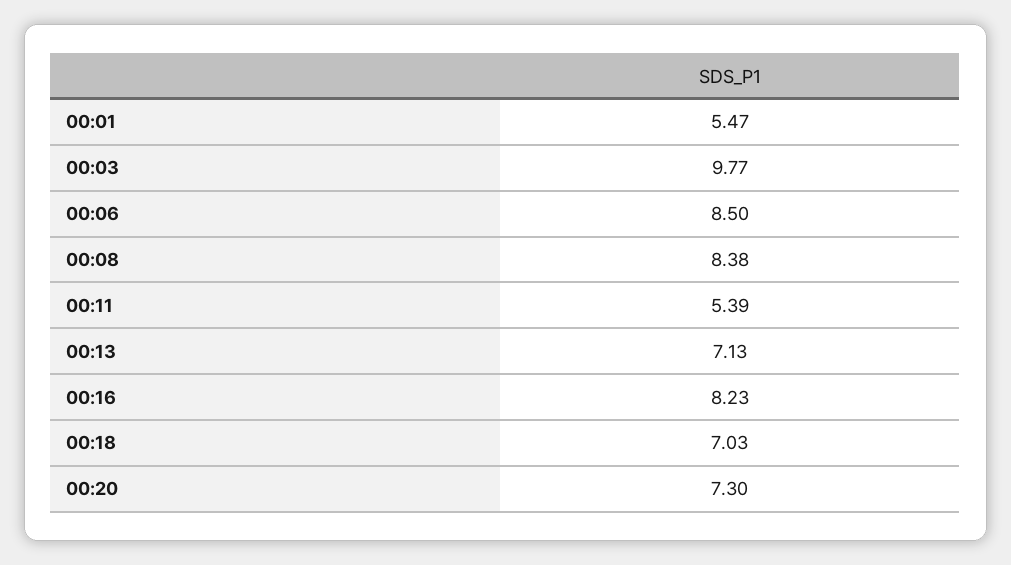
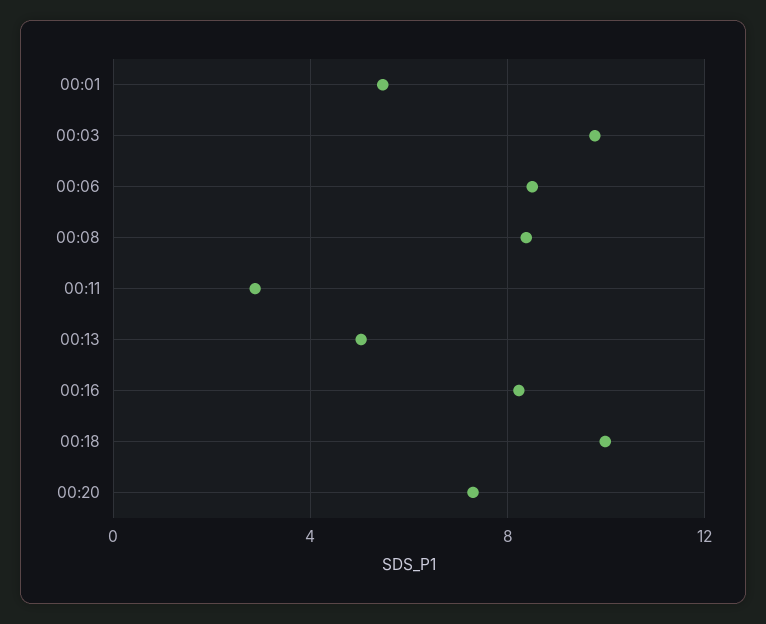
00:11: 5.39 -> 3
00:13: 7.13 -> 5
00:18: 7.03 -> 10

